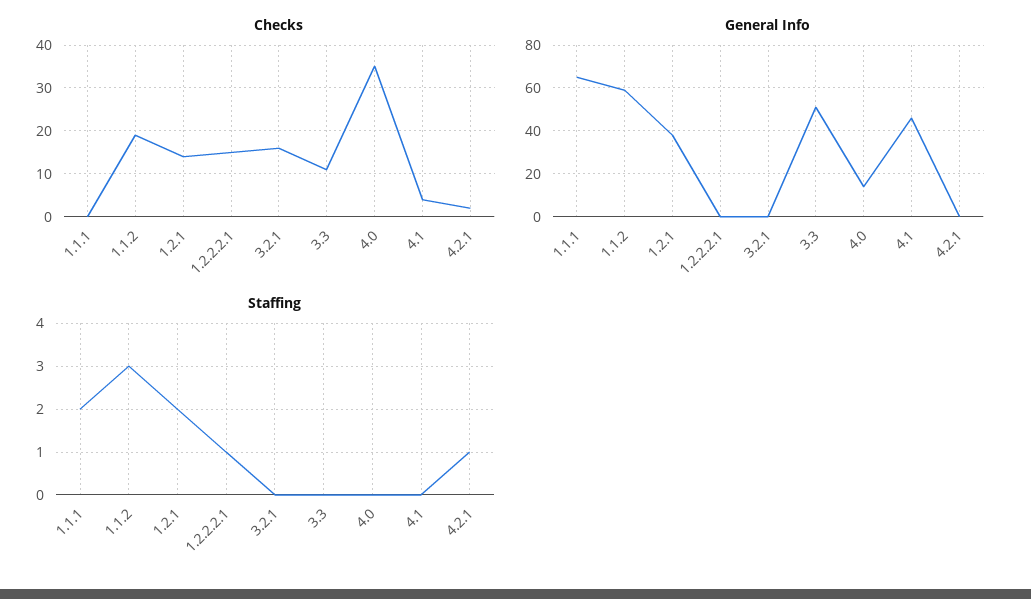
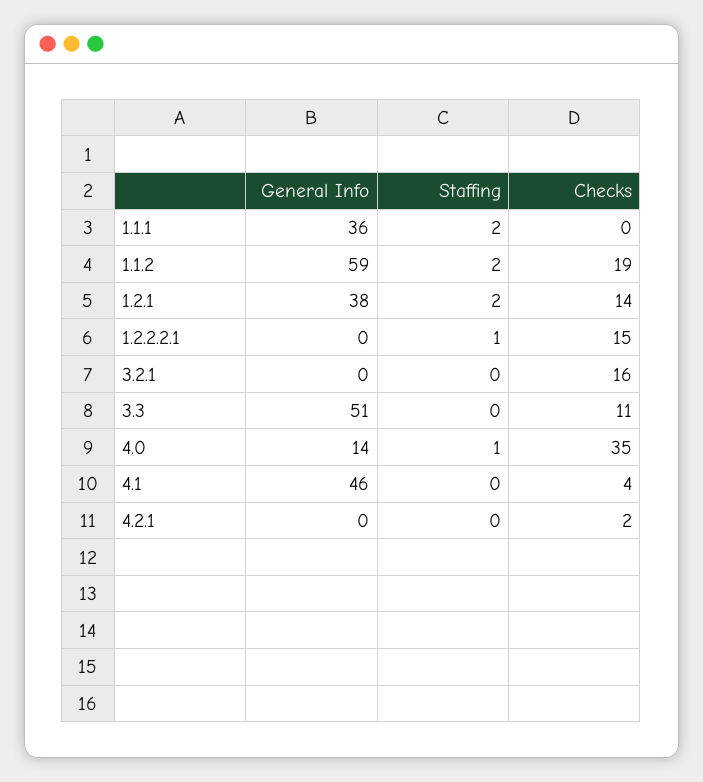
General Info, 1.1.1: 65 -> 36
Staffing, 1.1.2: 3 -> 2
Staffing, 4.0: 0 -> 1
Staffing, 4.2.1: 1 -> 0

